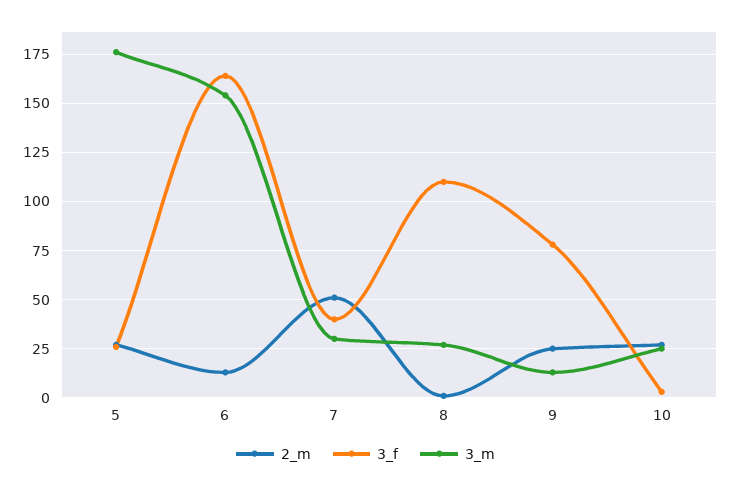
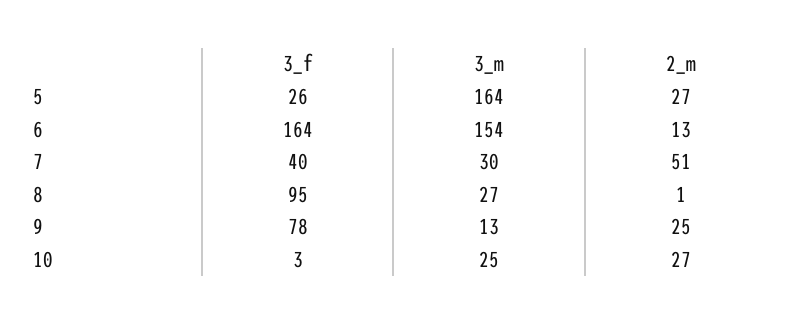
3_m, 5: 175 -> 164
3_f, 8: 110 -> 95

